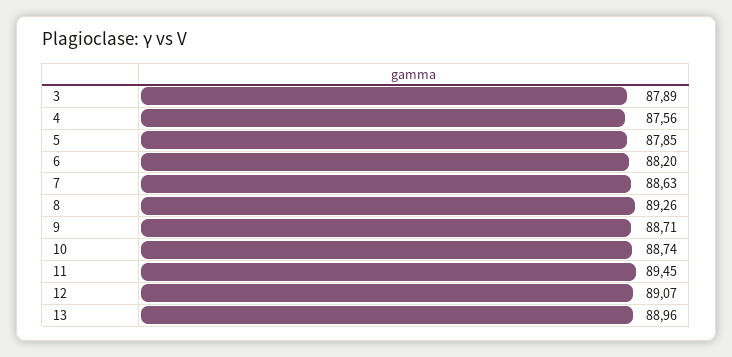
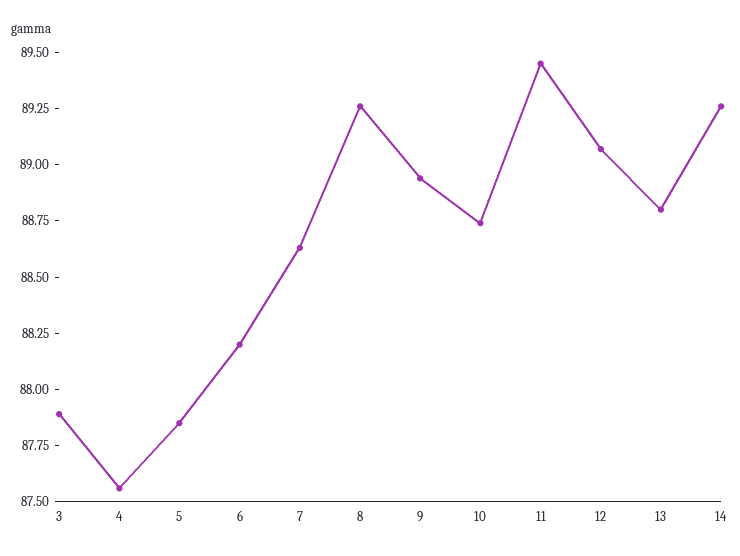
9: 88.71 -> 88.95
13: 88.96 -> 88.8
14: none -> 89.25

